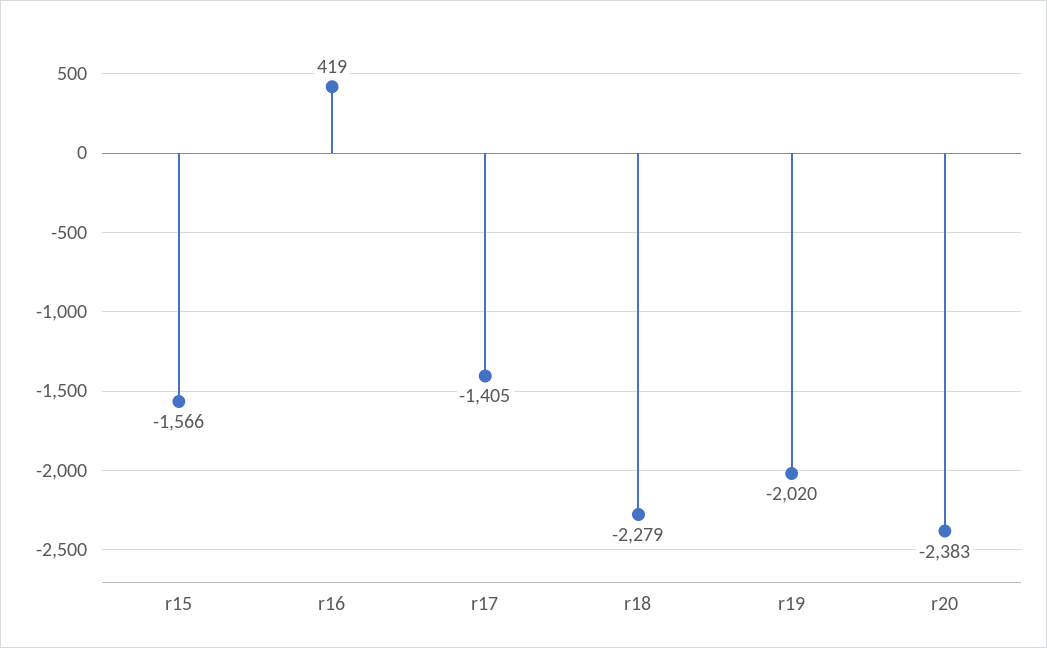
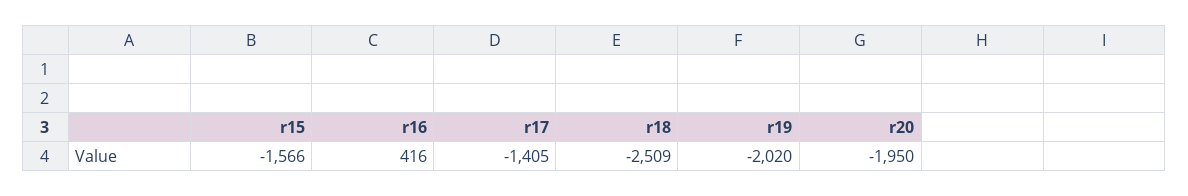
r16: 419 -> 416
r18: -2279 -> -2509
r20: -2383 -> -1950

